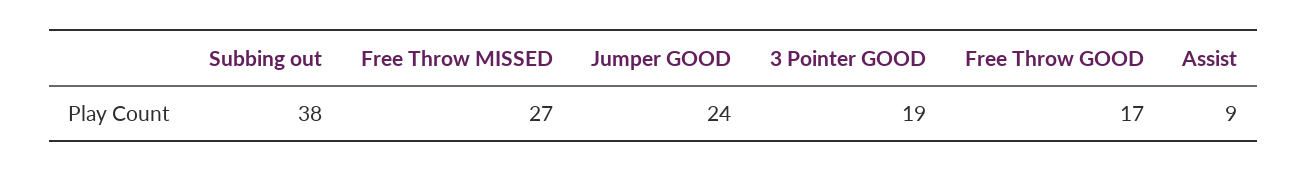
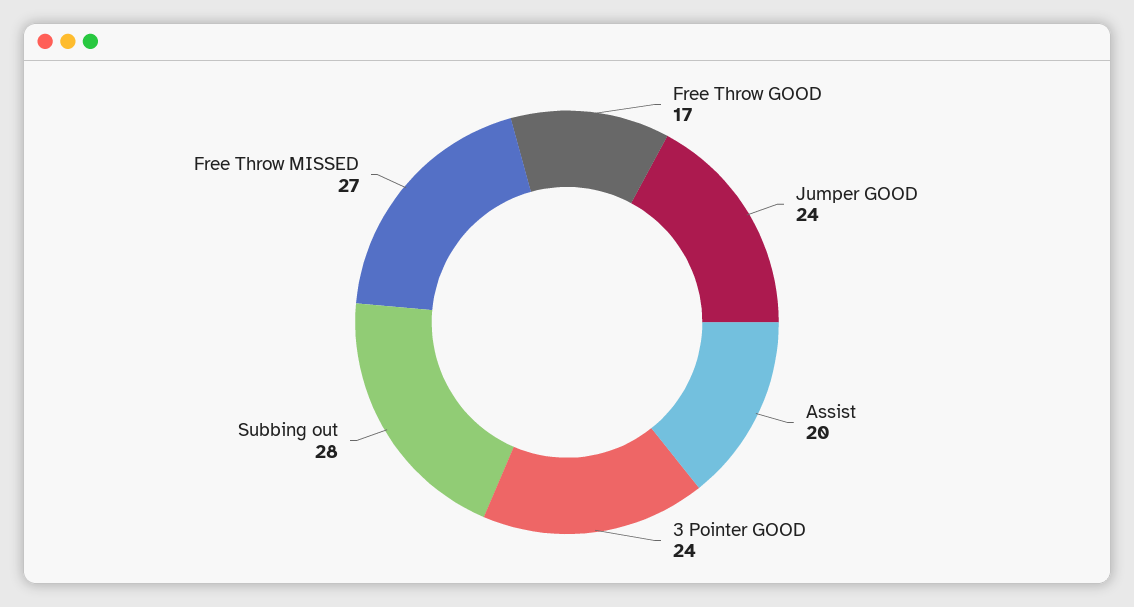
Subbing out: 38 -> 28
3 Pointer GOOD: 19 -> 24
Assist: 9 -> 20

